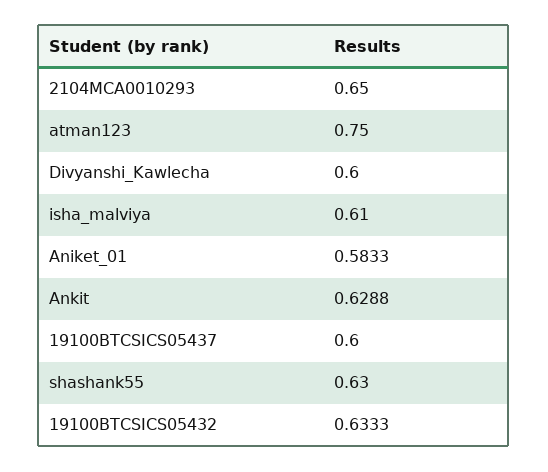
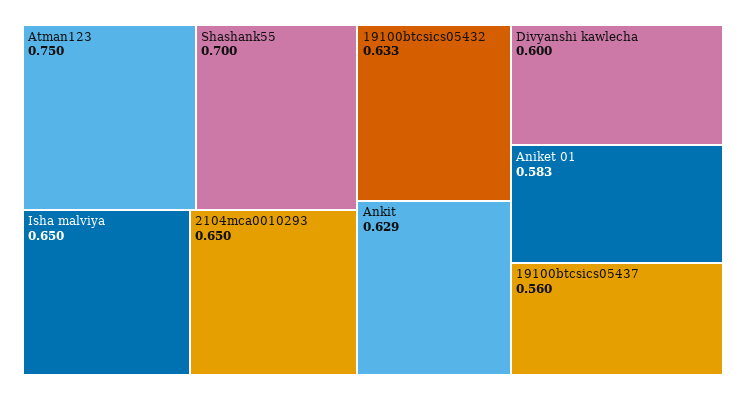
isha_malviya: 0.61 -> 0.65
19100BTCSICS05437: 0.6 -> 0.56
shashank55: 0.63 -> 0.7

